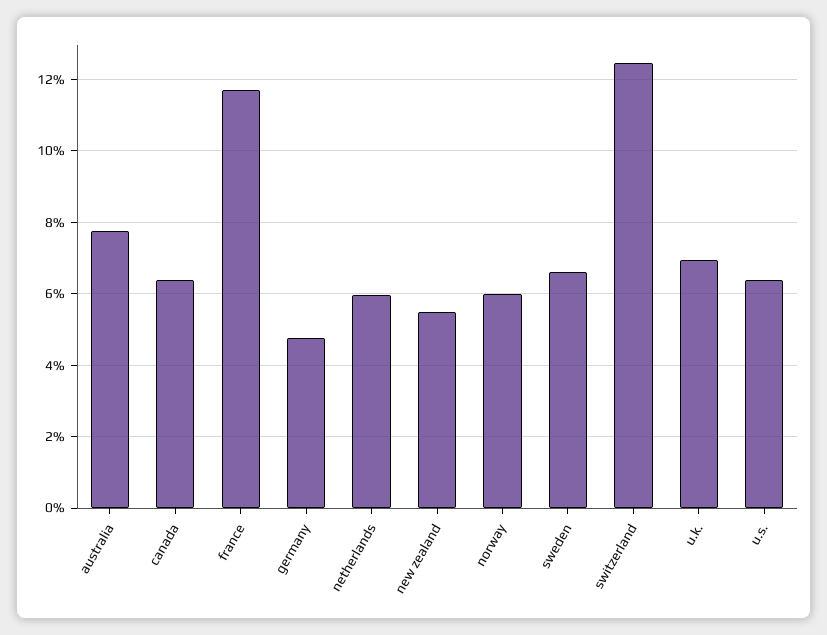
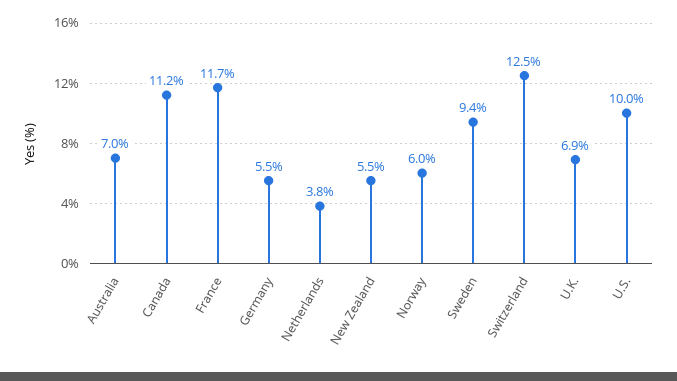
australia: 7.8 -> 7
canada: 6.4 -> 11.2
germany: 4.8 -> 5.5
netherlands: 6 -> 3.8
sweden: 6.6 -> 9.4
u.s.: 6.4 -> 10

